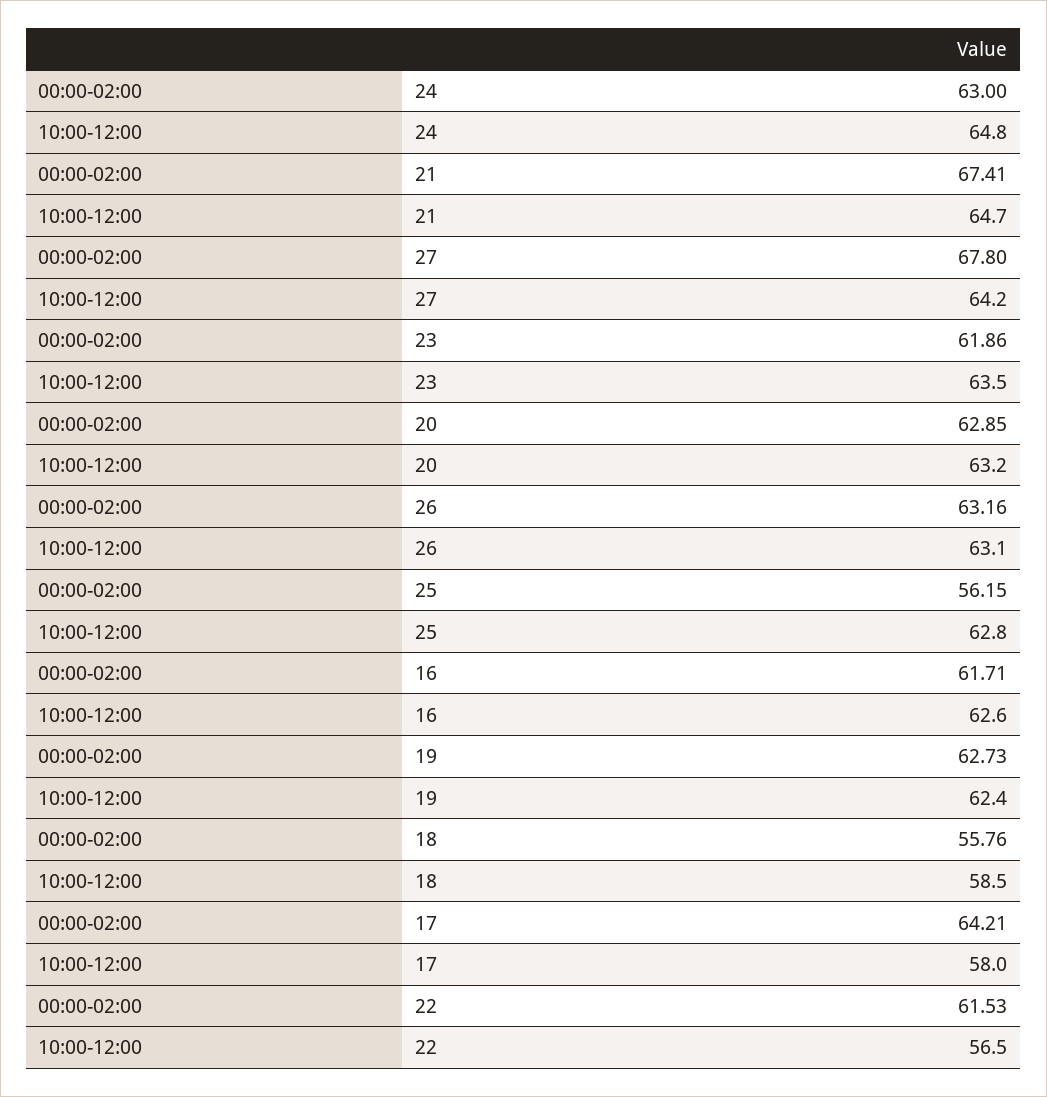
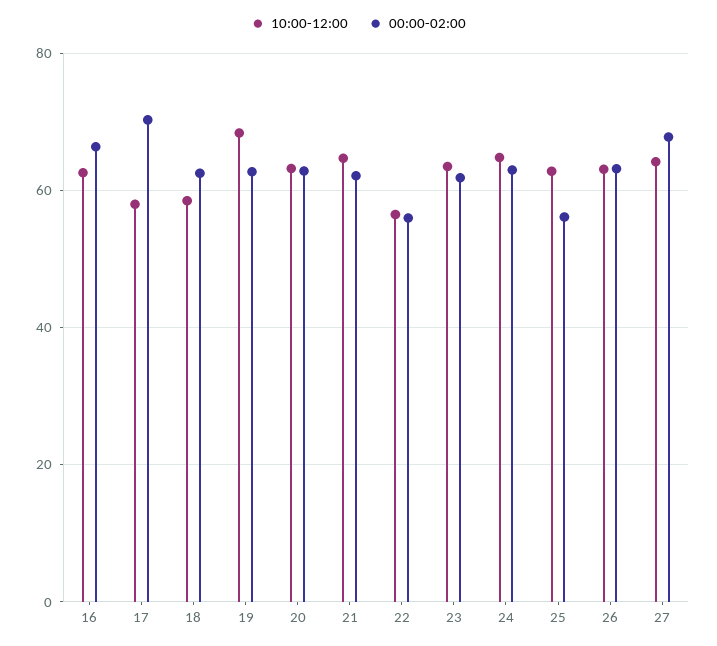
00:00-02:00, 21: 67.41 -> 62
00:00-02:00, 16: 61.71 -> 66
10:00-12:00, 19: 62.4 -> 68
00:00-02:00, 18: 55.76 -> 62
00:00-02:00, 17: 64.21 -> 70
00:00-02:00, 22: 61.53 -> 56

